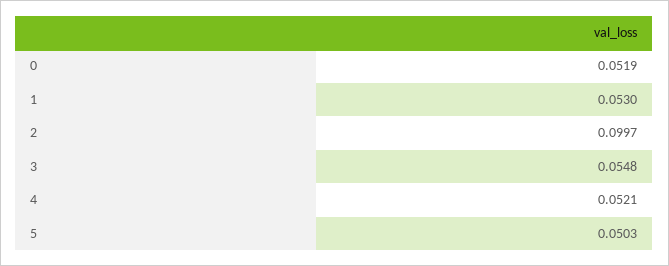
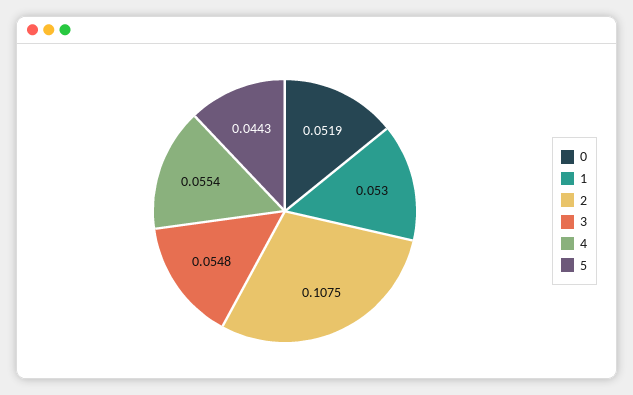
2: 0.0997 -> 0.1075
4: 0.0521 -> 0.0554
5: 0.0503 -> 0.0443

